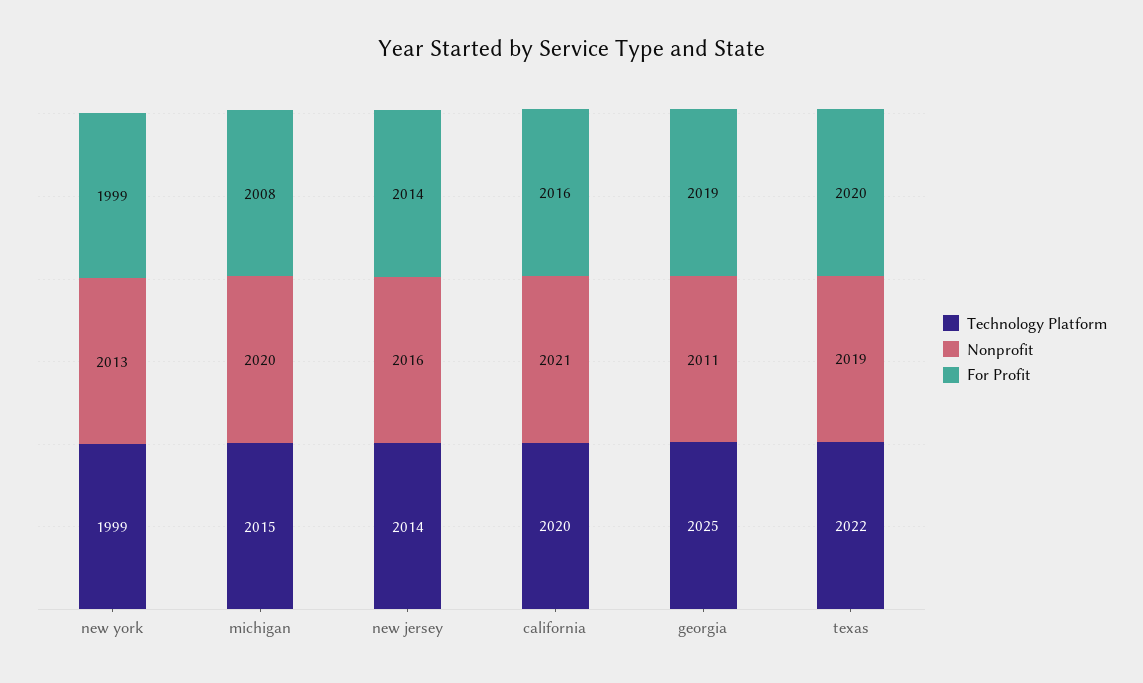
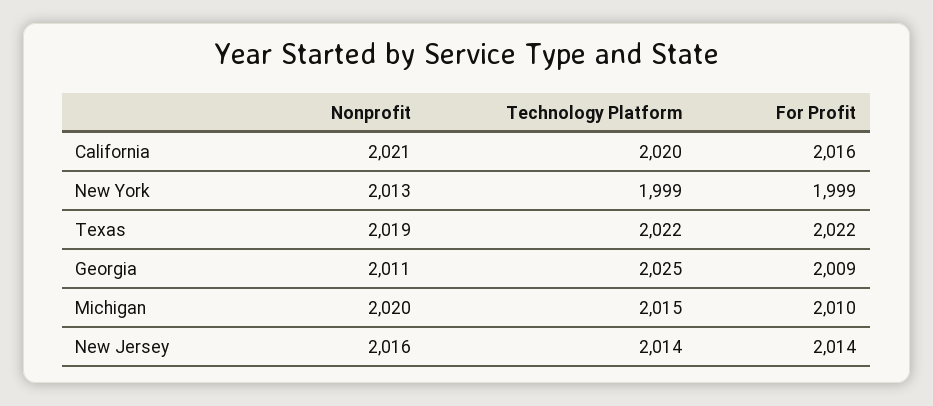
For Profit, michigan: 2008 -> 2010
For Profit, georgia: 2019 -> 2009
For Profit, texas: 2020 -> 2022

